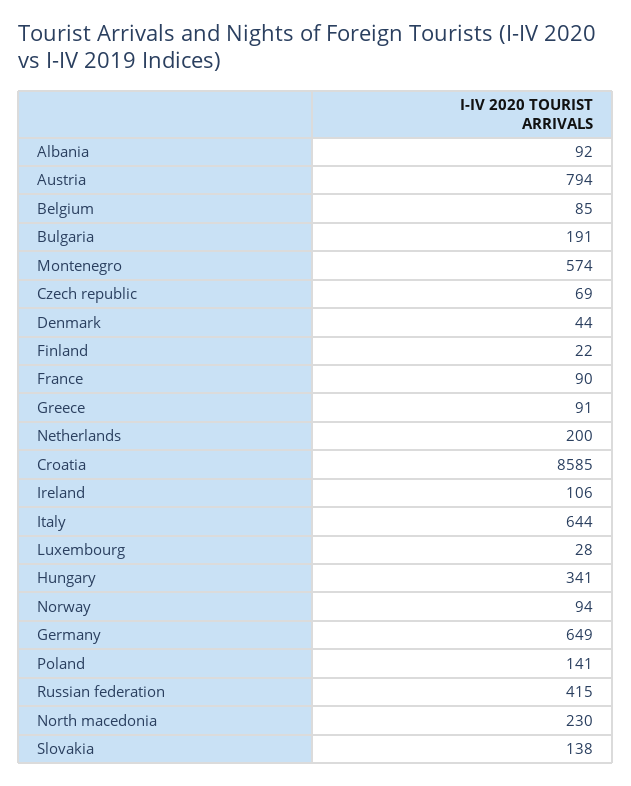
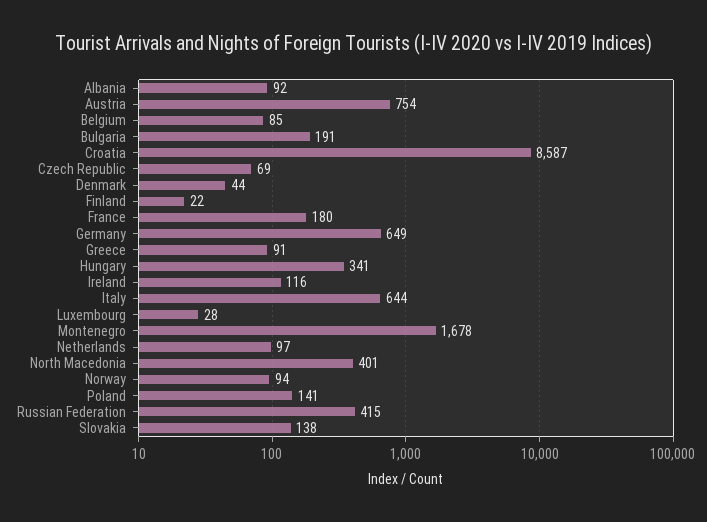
Austria: 794 -> 754
Montenegro: 574 -> 1678
France: 90 -> 180
Netherlands: 200 -> 97
Croatia: 8585 -> 8587
Ireland: 106 -> 116
North macedonia: 230 -> 401

